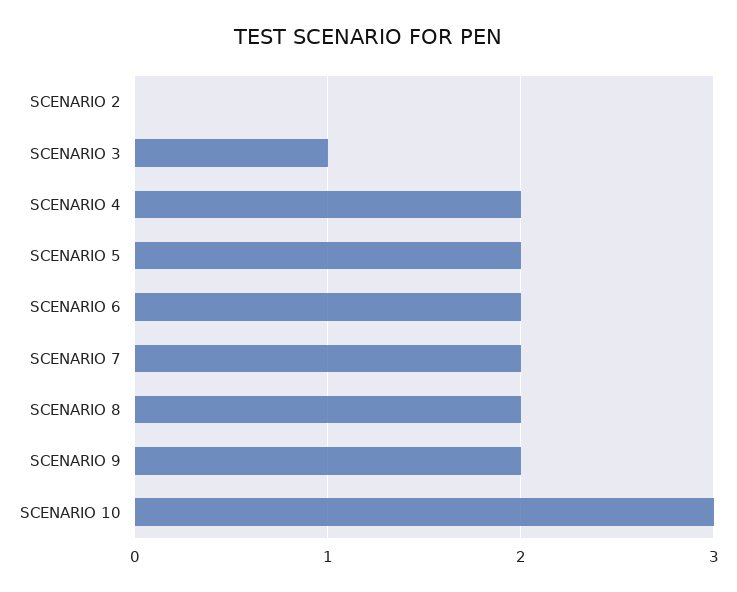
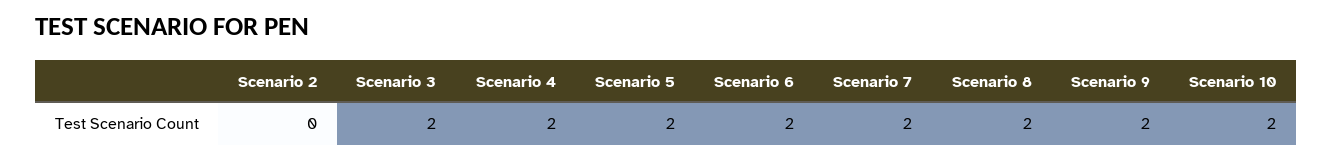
SCENARIO 3: 1 -> 2
SCENARIO 10: 3 -> 2

